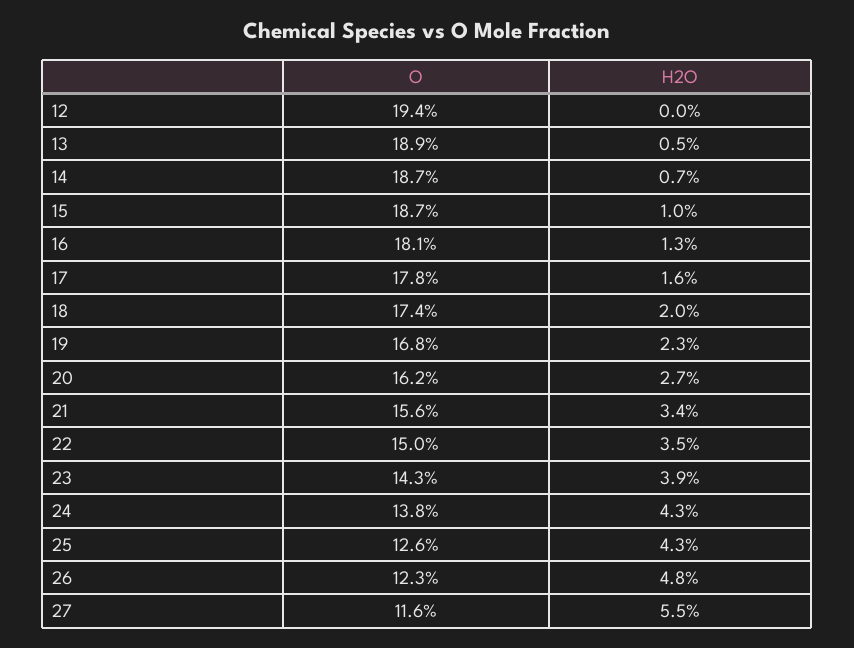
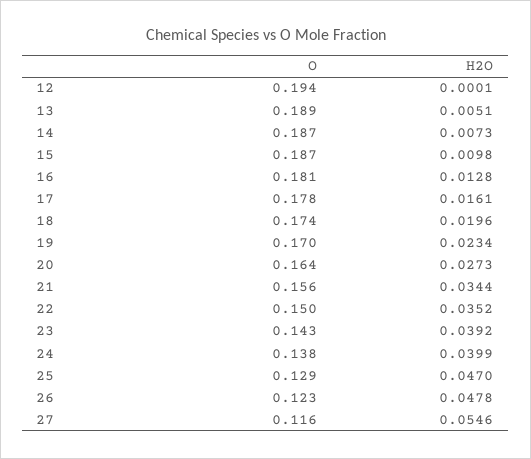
O, 19: 0.168 -> 0.17
O, 20: 0.162 -> 0.164
H2O, 24: 0.043 -> 0.0399
O, 25: 0.126 -> 0.129
H2O, 25: 0.043 -> 0.047

